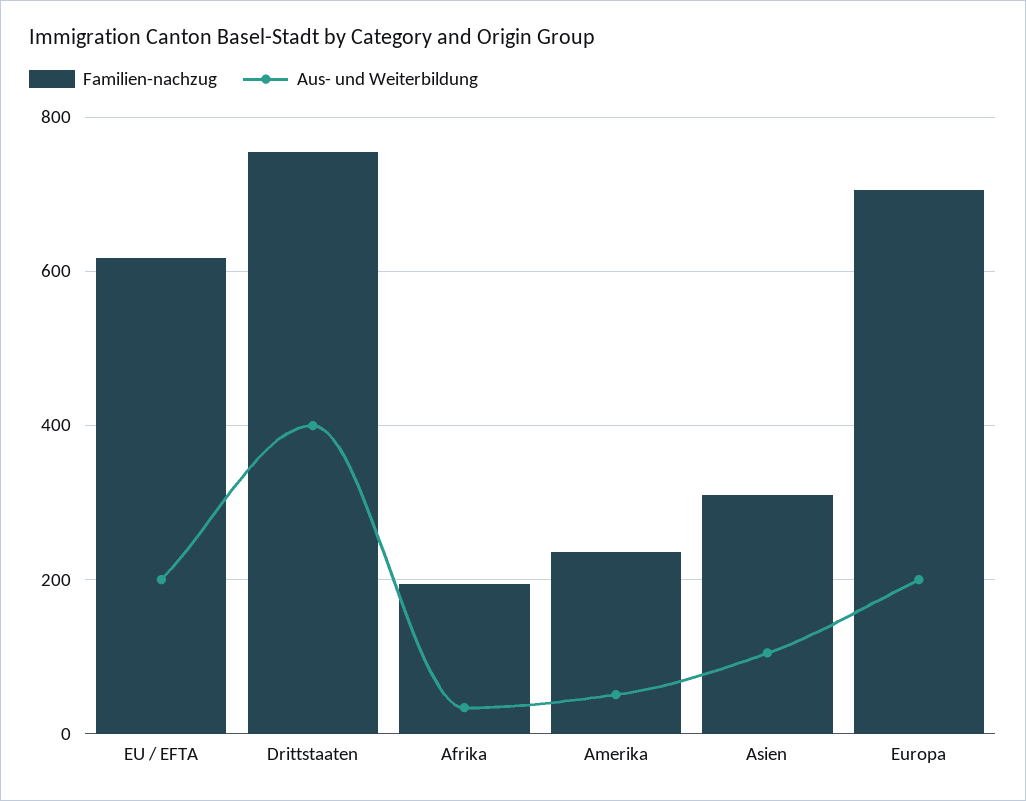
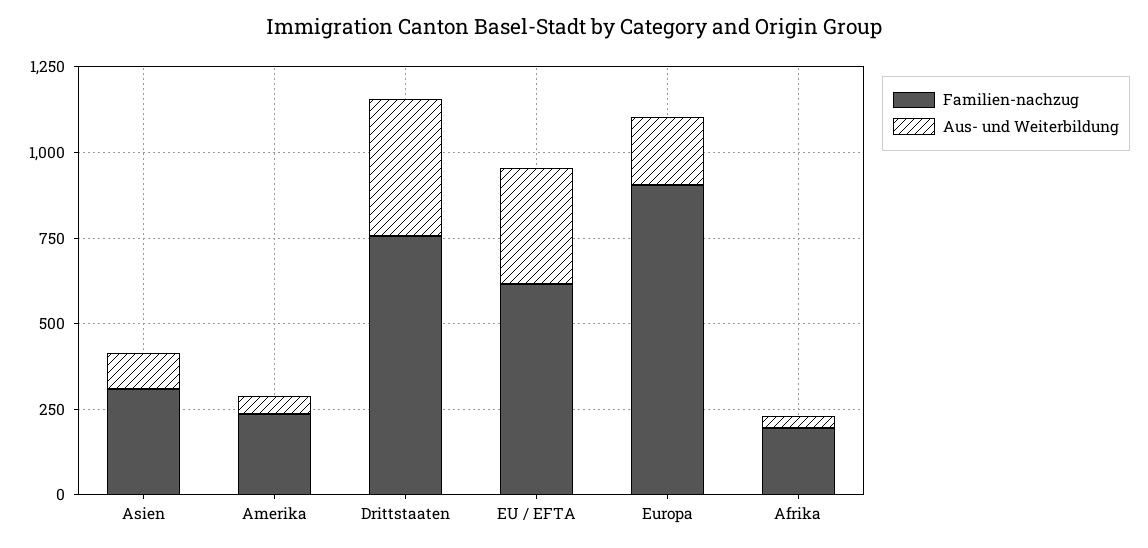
Aus- und Weiterbildung, EU / EFTA: 200 -> 350
Familien-nachzug, Europa: 700 -> 900

